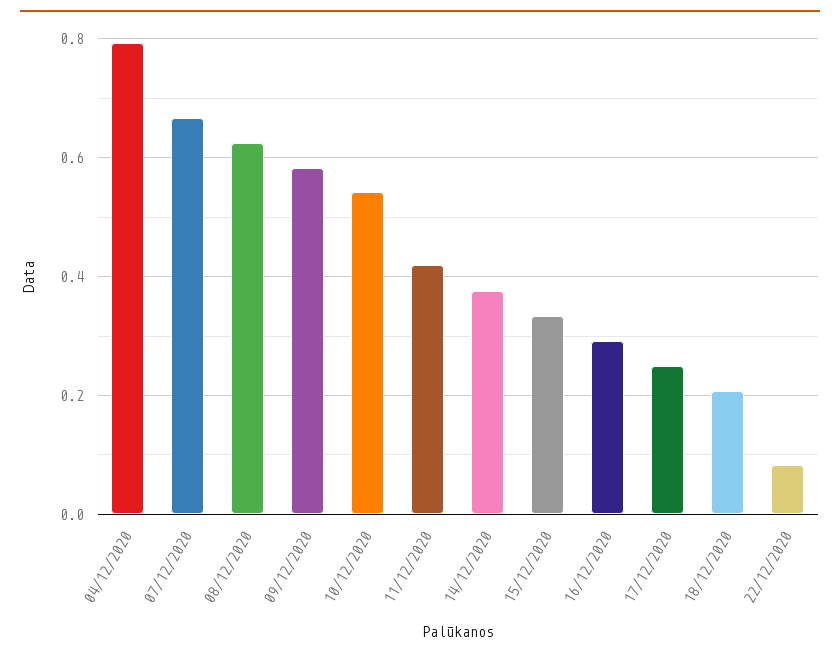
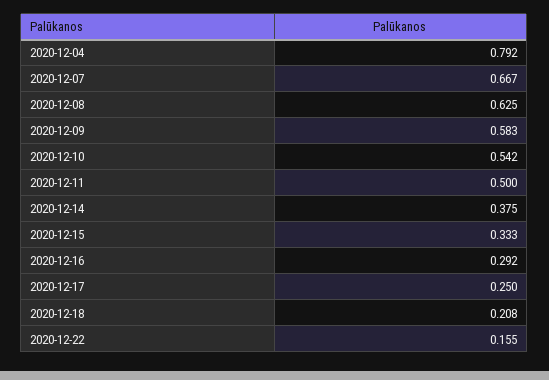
11/12/2020: 0.42 -> 0.5
22/12/2020: 0.08 -> 0.155

